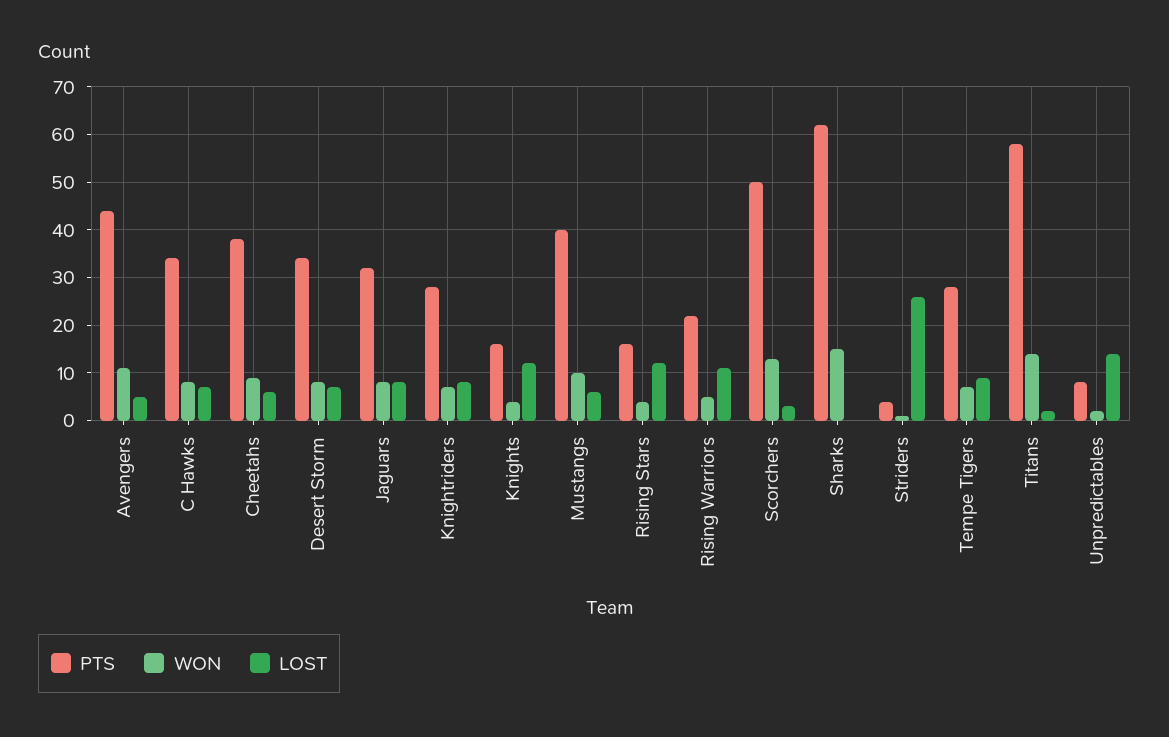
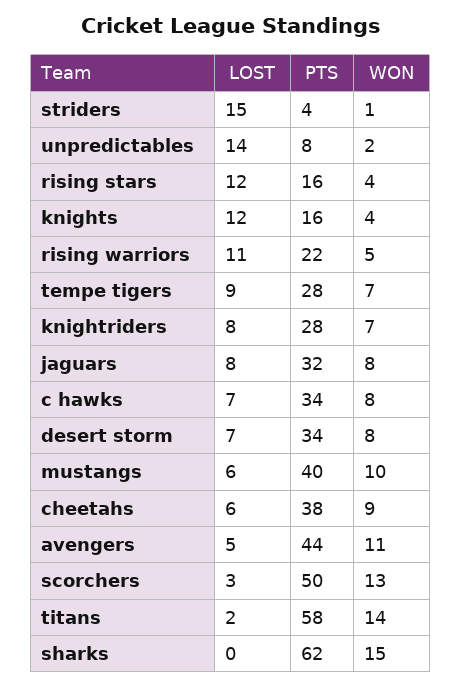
LOST, Striders: 25 -> 15

